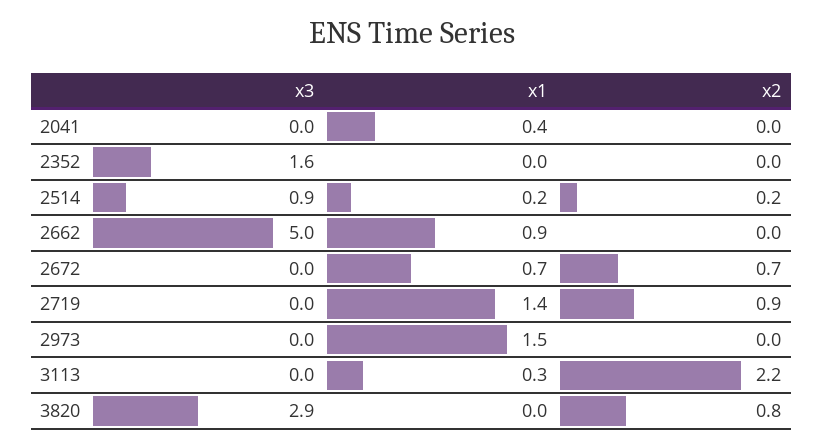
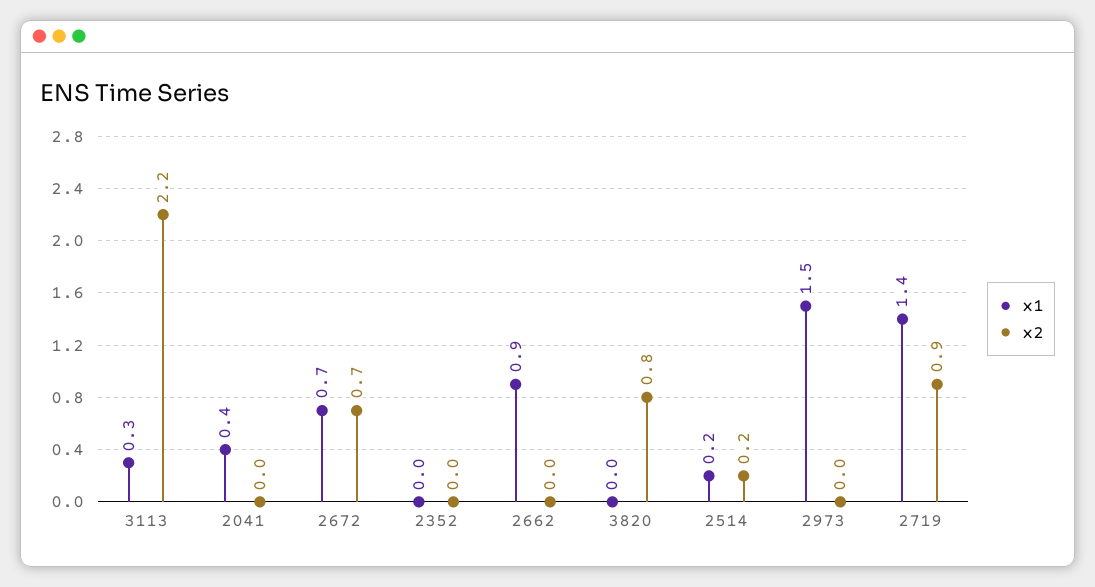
x3, 2041: 0 -> none
x3, 2352: 1.6 -> none
x3, 2514: 0.9 -> none
x3, 2662: 5 -> none
x3, 2672: 0 -> none
x3, 2719: 0 -> none
x3, 2973: 0 -> none
x3, 3113: 0 -> none
x3, 3820: 2.9 -> none

